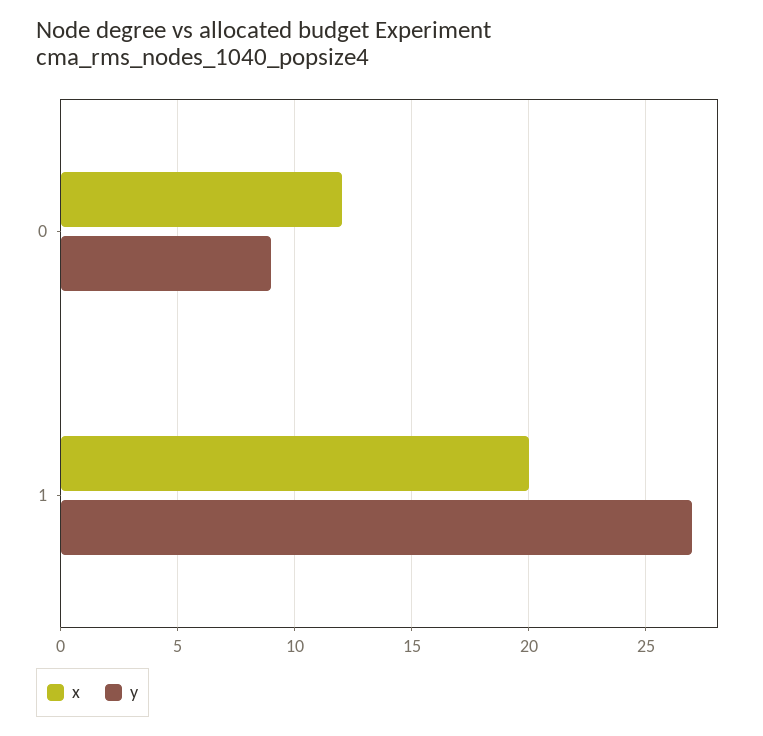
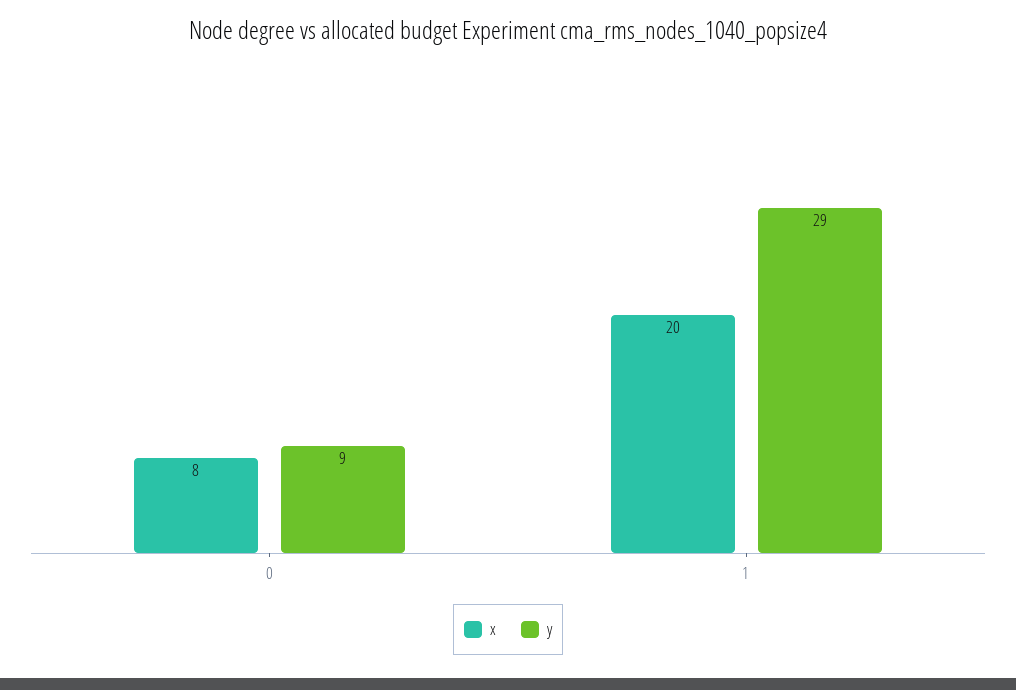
x, 0: 12 -> 8
y, 1: 27 -> 29

